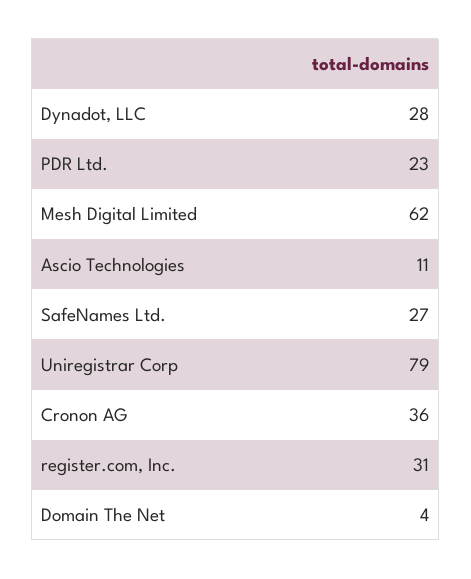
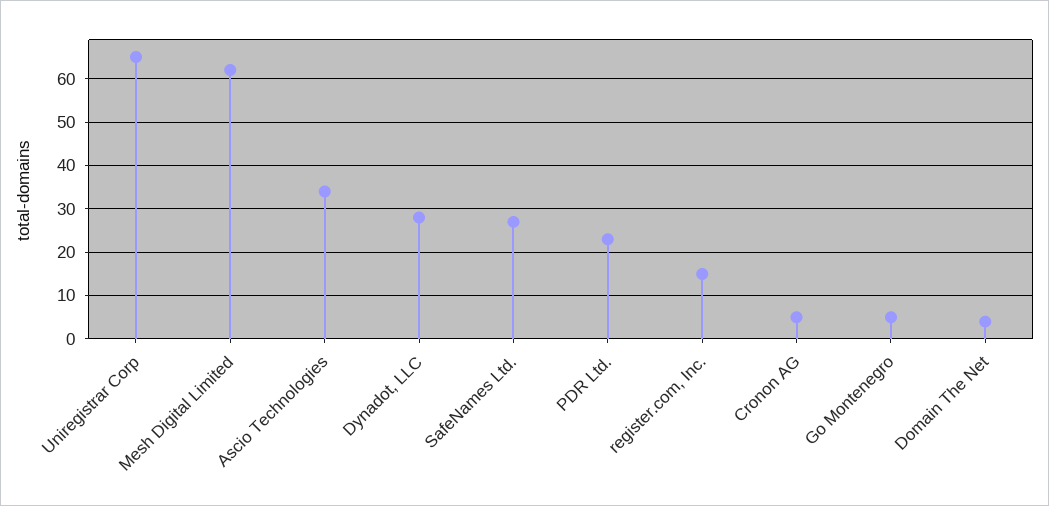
Ascio Technologies: 11 -> 35
Uniregistrar Corp: 79 -> 65
Cronon AG: 36 -> 5
register.com, Inc.: 31 -> 15
Go Montenegro: none -> 5

